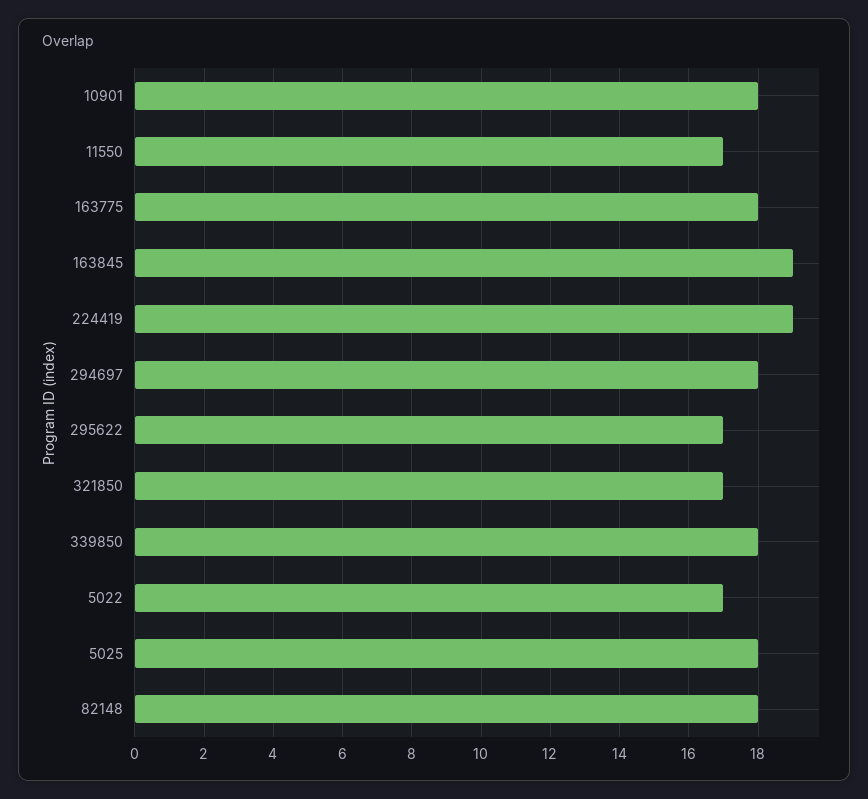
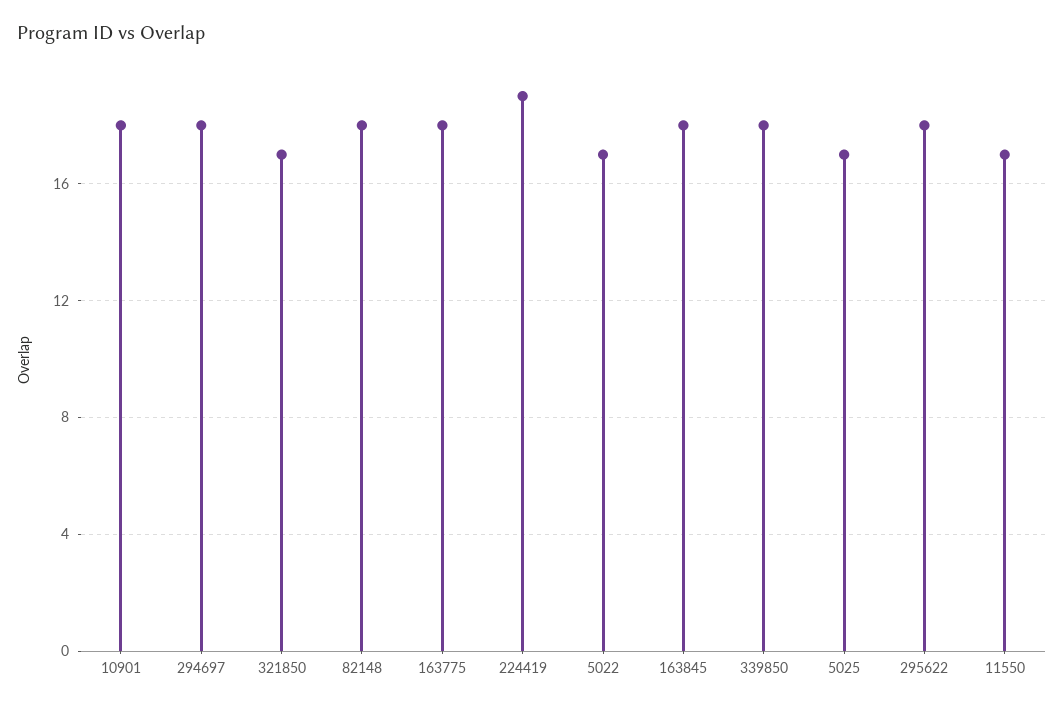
163845: 19 -> 18
295622: 17 -> 18
5025: 18 -> 17

